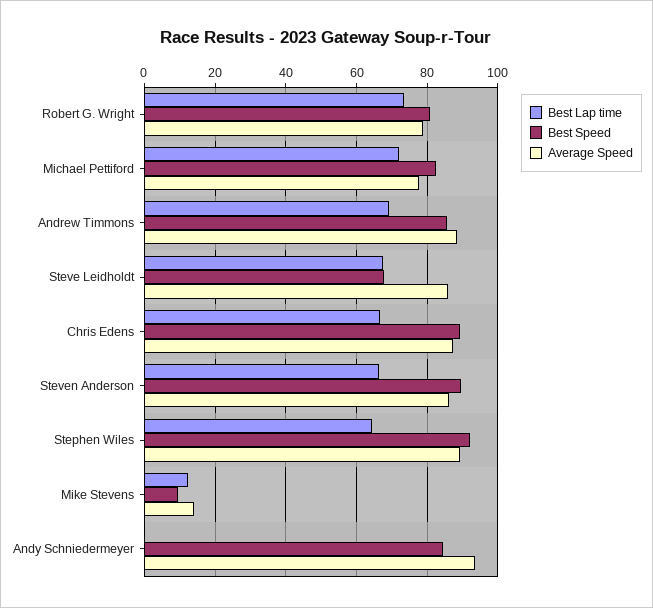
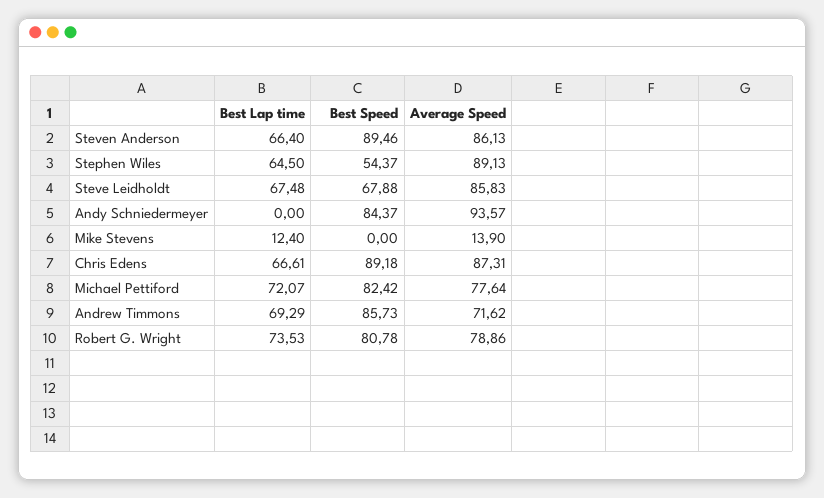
Average Speed, Andrew Timmons: 88 -> 71.62
Best Speed, Stephen Wiles: 92 -> 54.37
Best Speed, Mike Stevens: 10 -> 0

